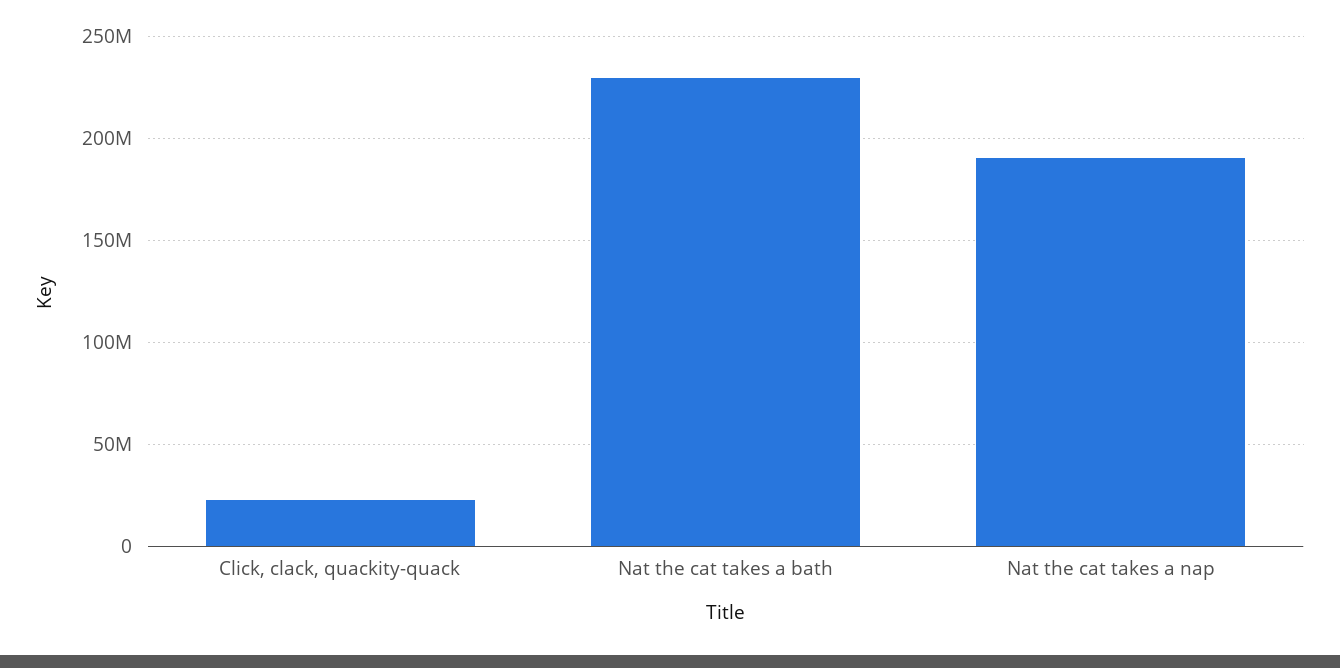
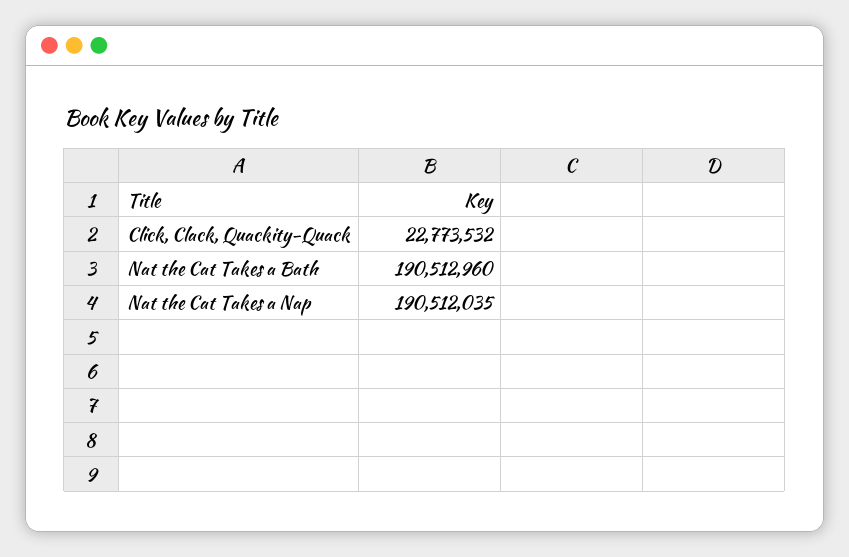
Nat the cat takes a bath: 230000000 -> 190512960

